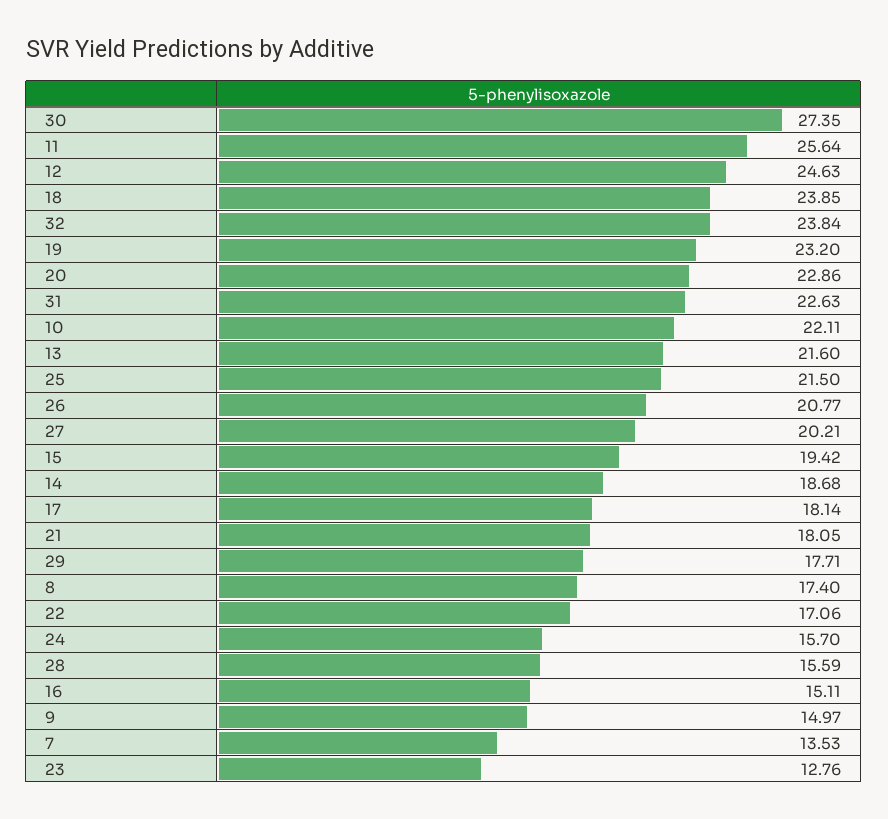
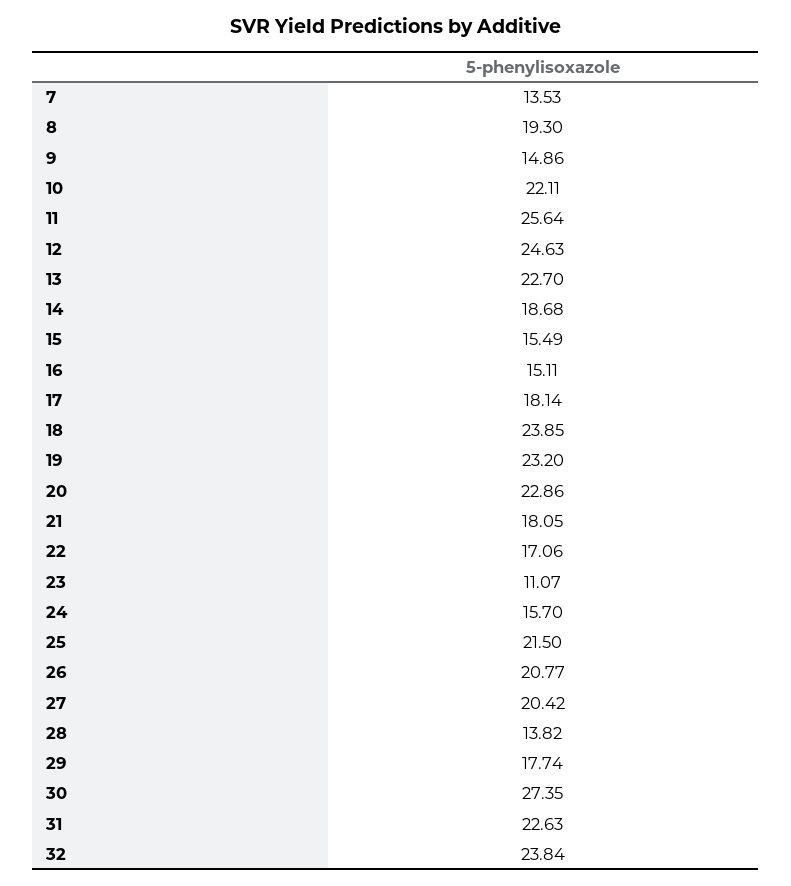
13: 21.6 -> 22.7
27: 20.21 -> 20.42
15: 19.42 -> 15.49
29: 17.71 -> 17.74
8: 17.4 -> 19.3
28: 15.59 -> 13.82
9: 14.97 -> 14.86
23: 12.76 -> 11.07

